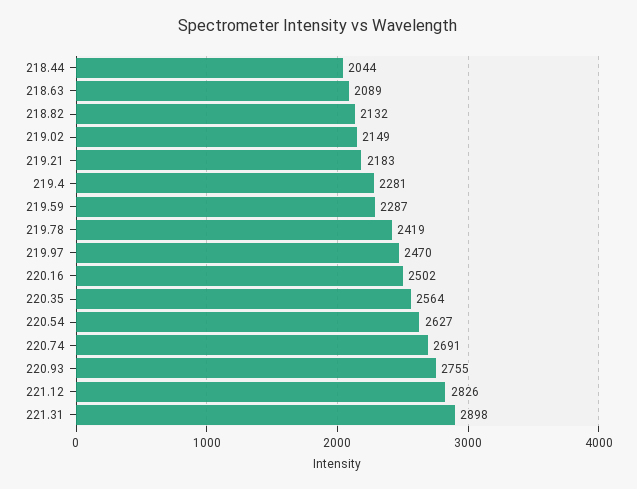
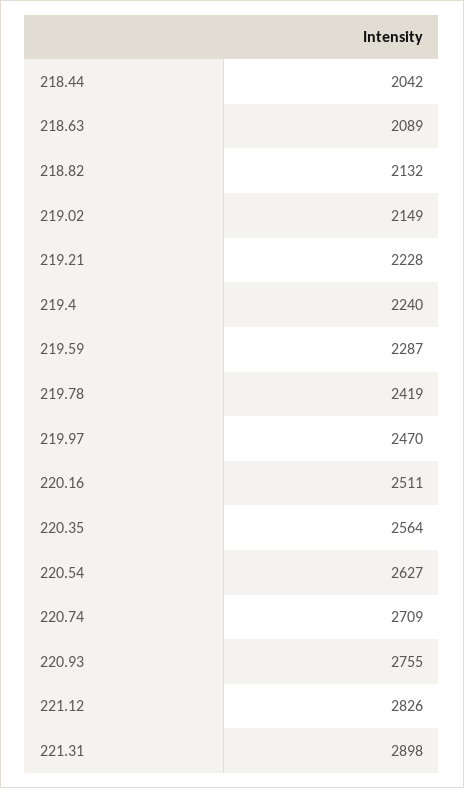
218.44: 2044 -> 2042
219.21: 2183 -> 2228
219.4: 2281 -> 2240
220.16: 2502 -> 2511
220.74: 2691 -> 2709

